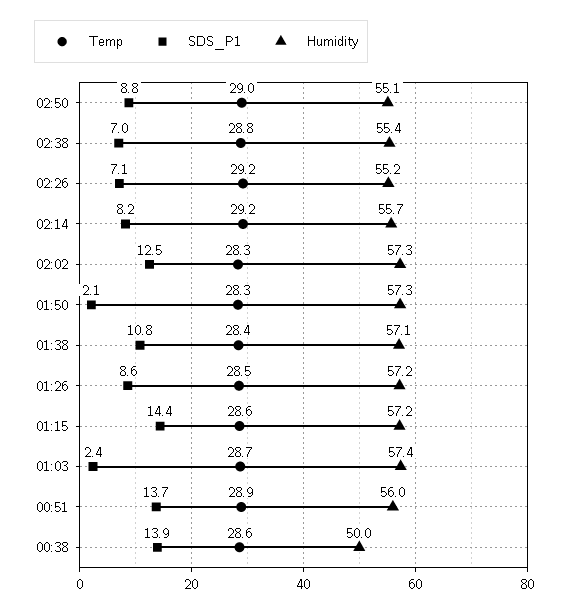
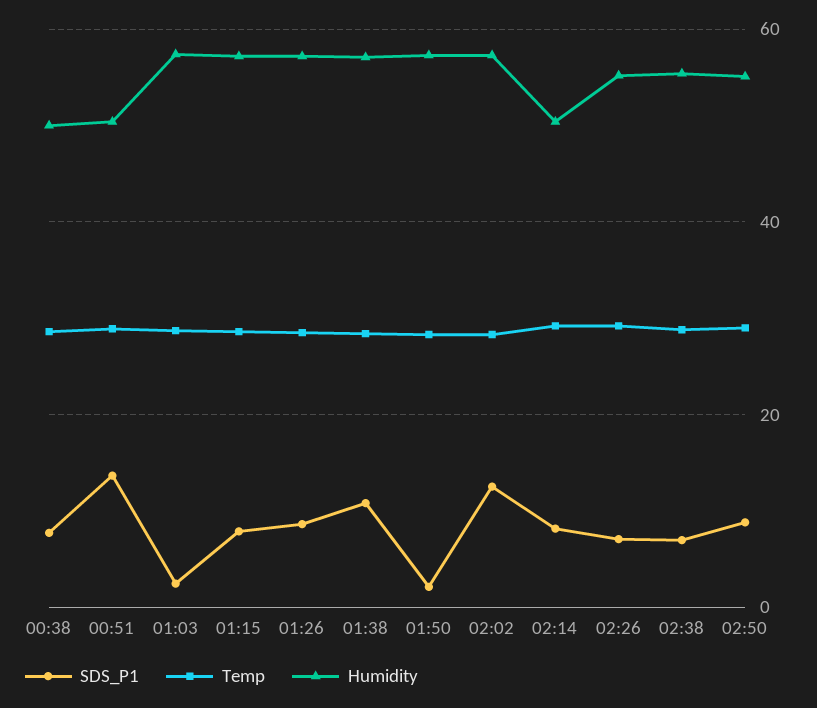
Humidity, 02:14: 55.7 -> 50
SDS_P1, 01:15: 14.4 -> 8
Humidity, 00:51: 56 -> 50
SDS_P1, 00:38: 13.9 -> 8

